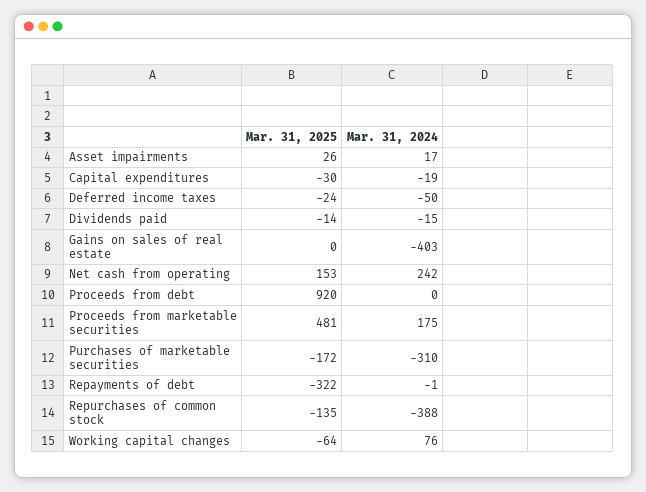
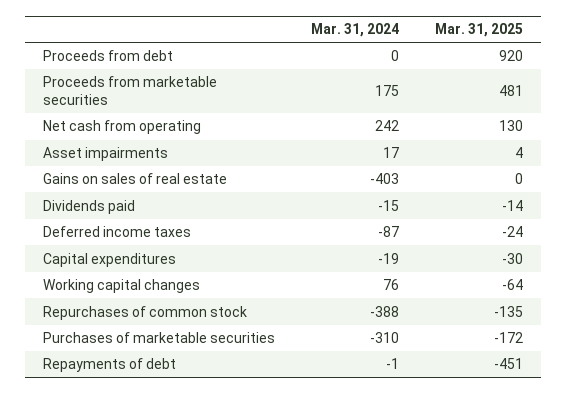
Mar. 31, 2025, Asset impairments: 26 -> 4
Mar. 31, 2024, Deferred income taxes: -50 -> -87
Mar. 31, 2025, Net cash from operating: 153 -> 130
Mar. 31, 2025, Repayments of debt: -322 -> -451

